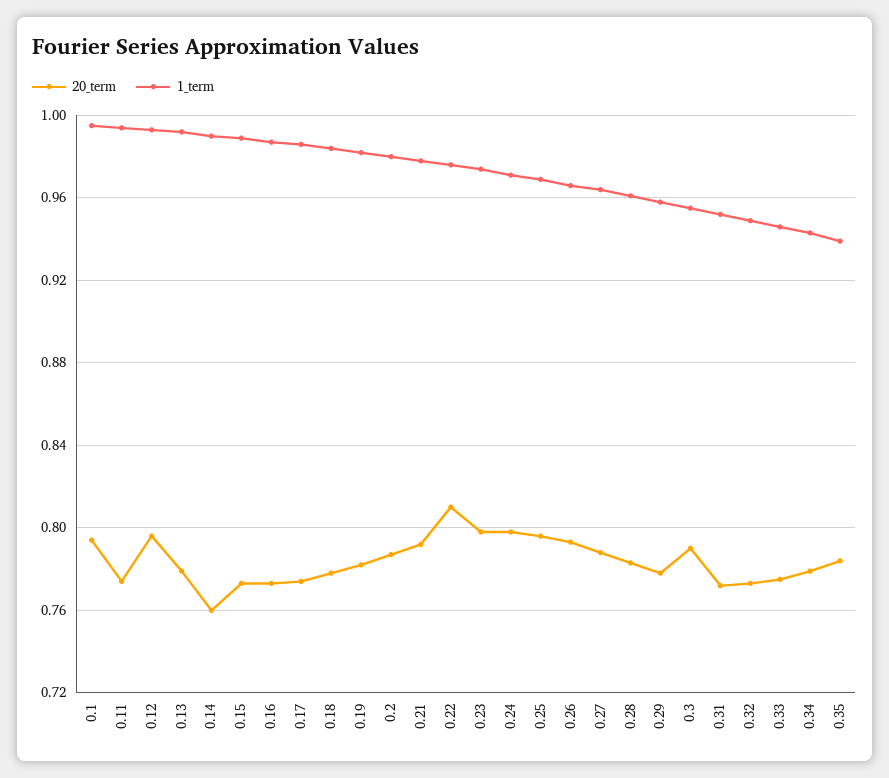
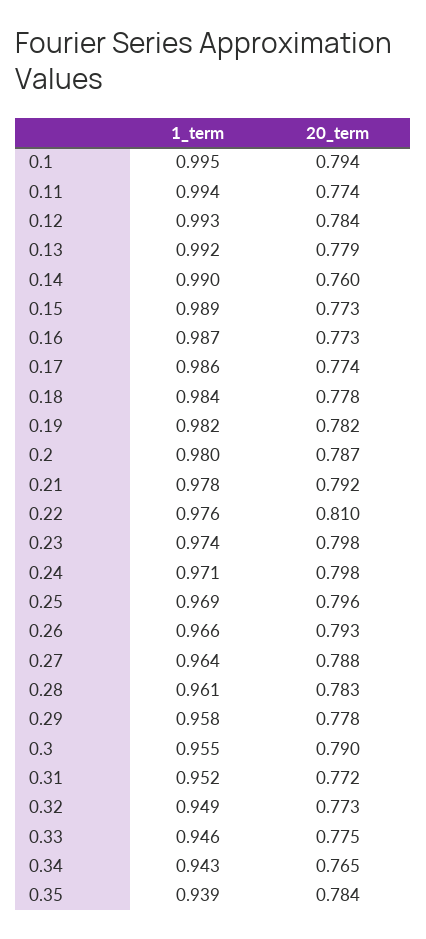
20_term, 0.12: 0.795 -> 0.784
20_term, 0.34: 0.78 -> 0.765

